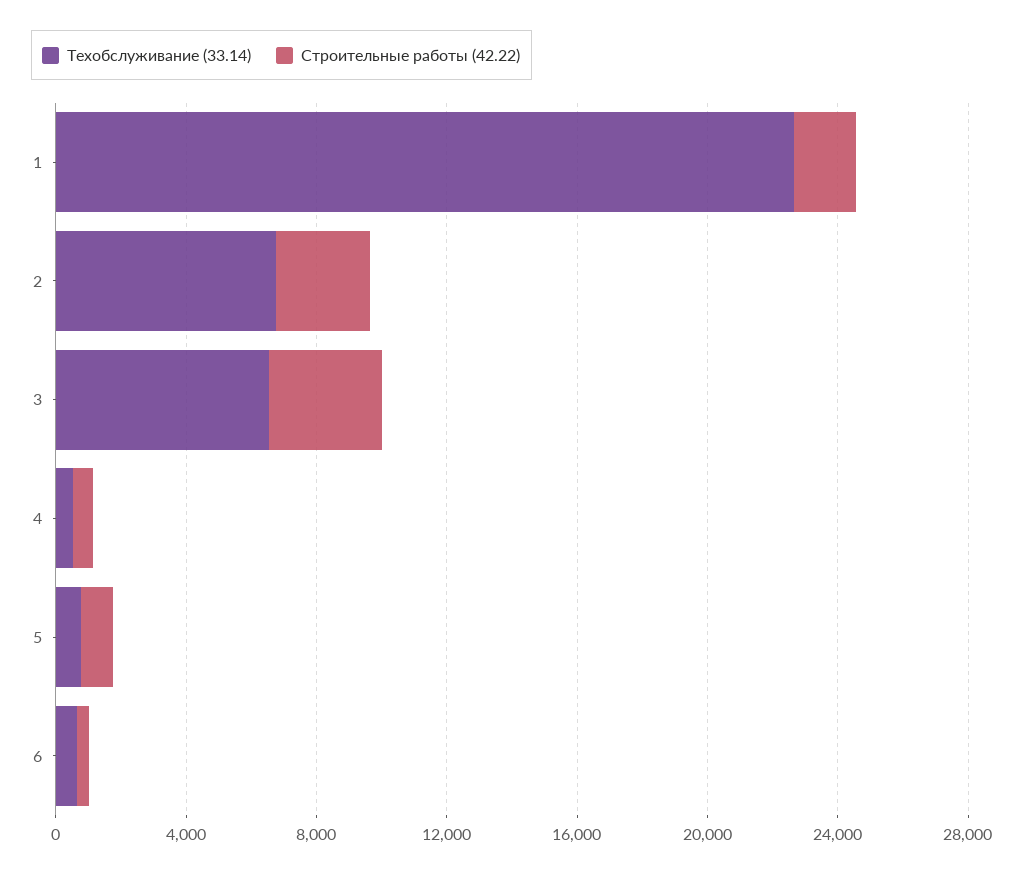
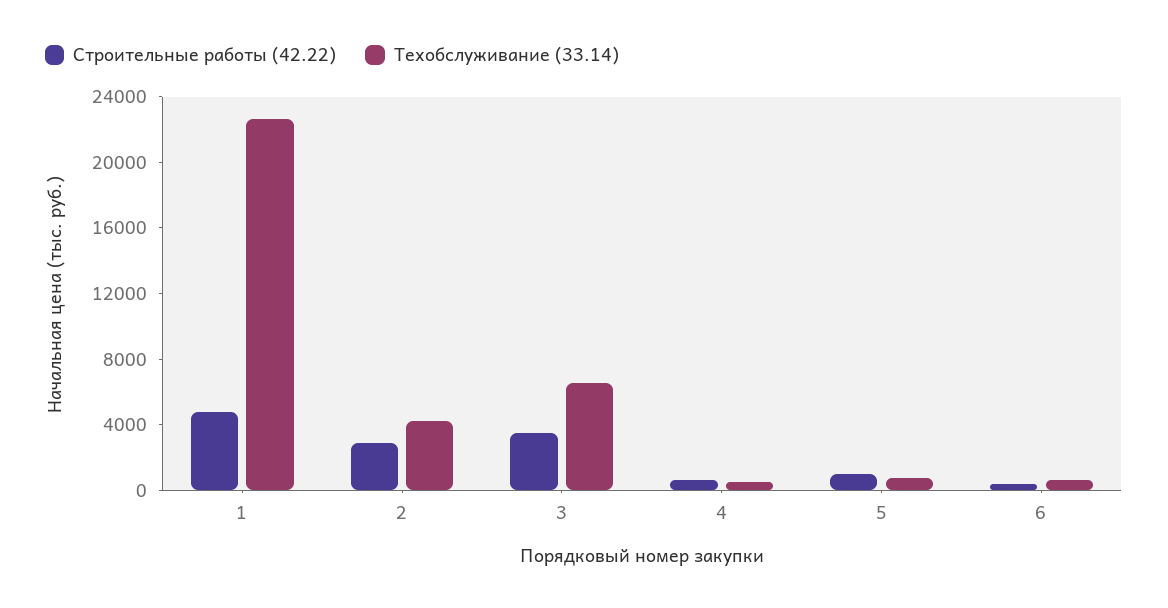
Строительные работы (42.22), 1: 2000 -> 5000
Техобслуживание (33.14), 2: 7000 -> 4000

